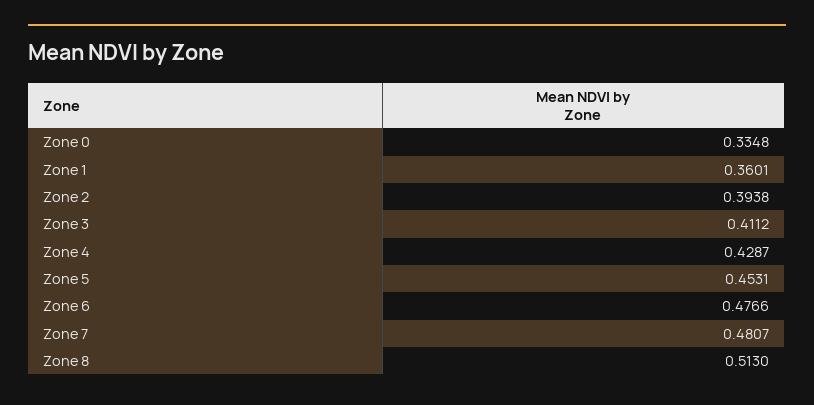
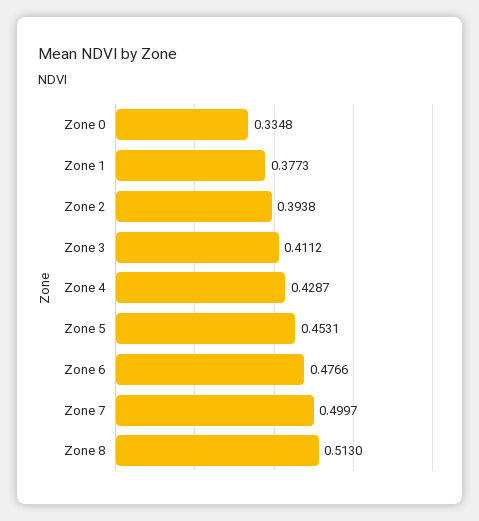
Zone 1: 0.3601 -> 0.3773
Zone 7: 0.4807 -> 0.4997

